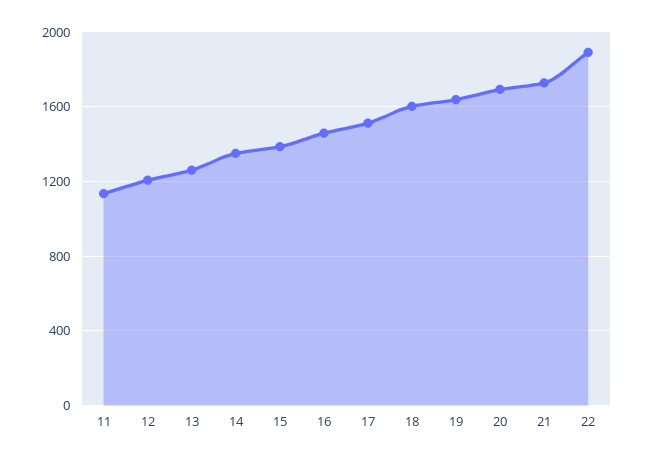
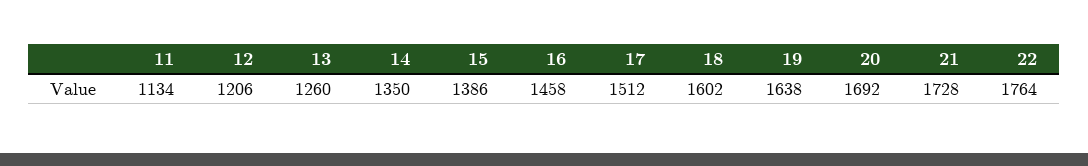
22: 1900 -> 1764

